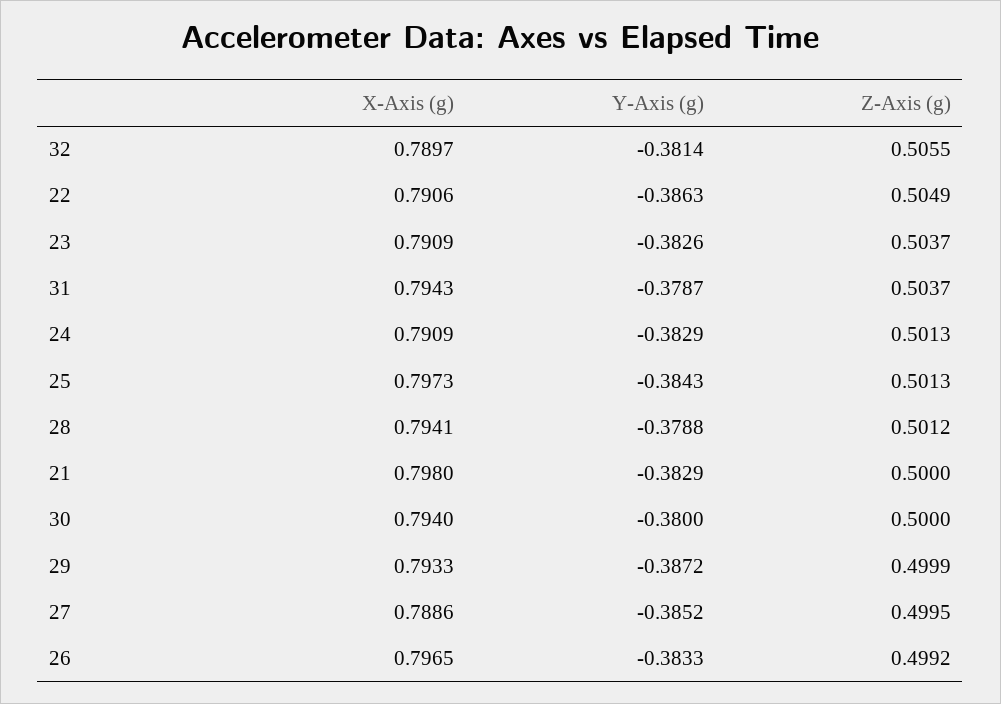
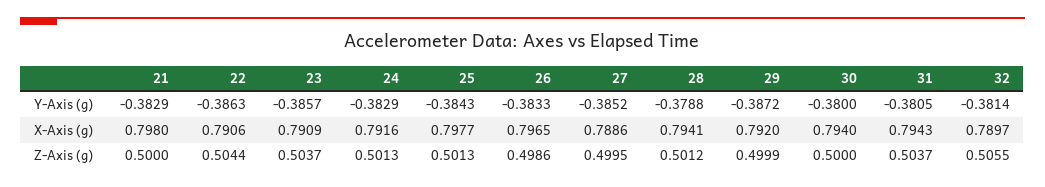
Z-Axis (g), 22: 0.5049 -> 0.5044
Y-Axis (g), 23: -0.3826 -> -0.3857
Y-Axis (g), 31: -0.3787 -> -0.3805
X-Axis (g), 24: 0.7909 -> 0.7916
X-Axis (g), 25: 0.7973 -> 0.7977
X-Axis (g), 29: 0.7933 -> 0.792
Z-Axis (g), 26: 0.4992 -> 0.4986

